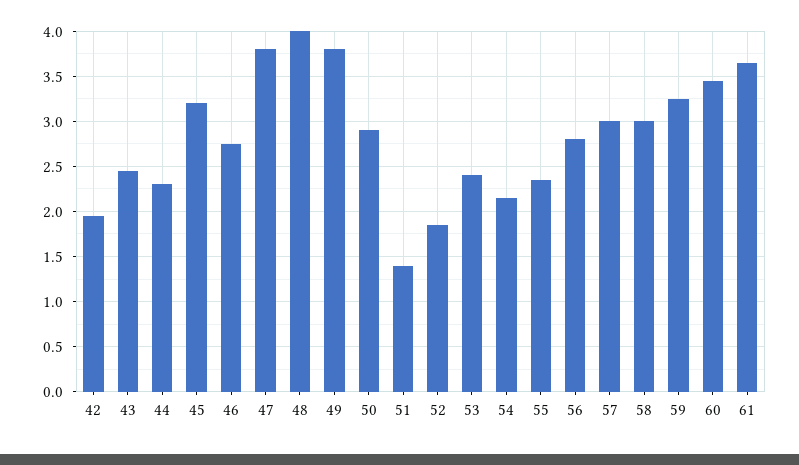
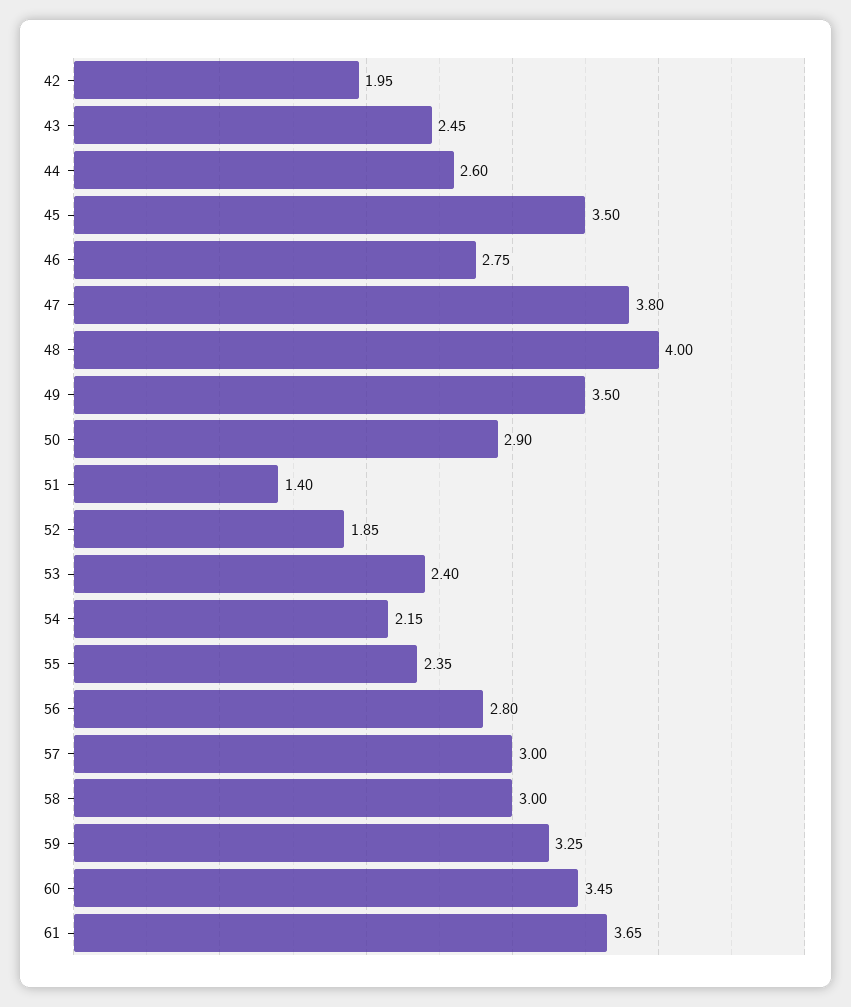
44: 2.3 -> 2.6
45: 3.2 -> 3.5
49: 3.8 -> 3.5

